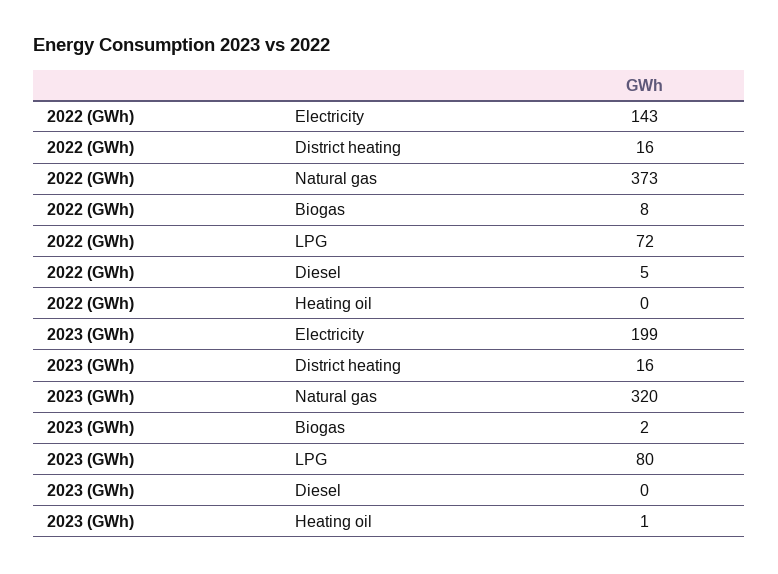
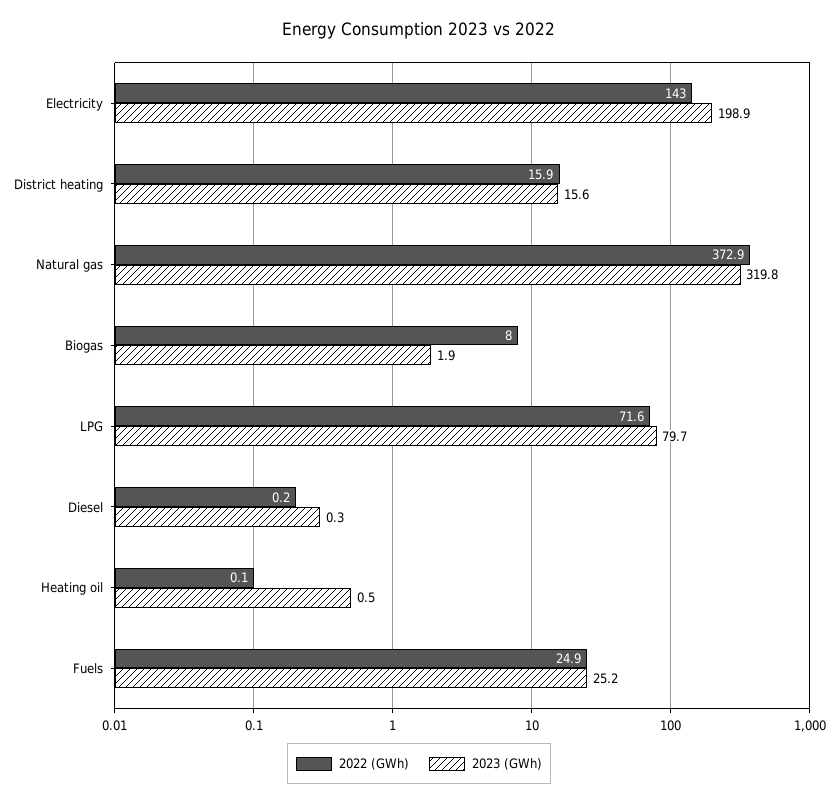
2022 (GWh), Diesel: 5 -> 0.2
2022 (GWh), Fuels: none -> 24.9
2023 (GWh), Fuels: none -> 25.2

